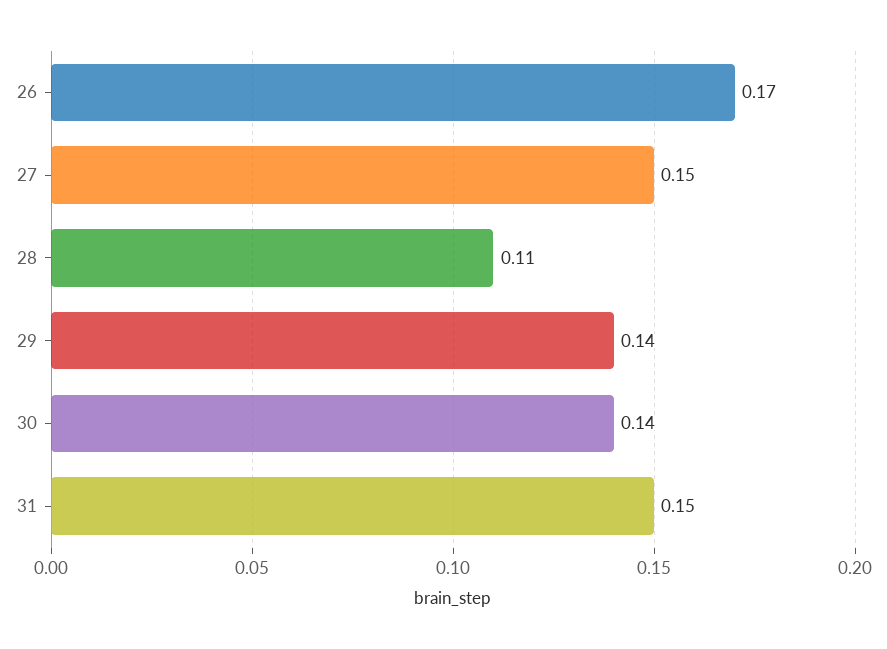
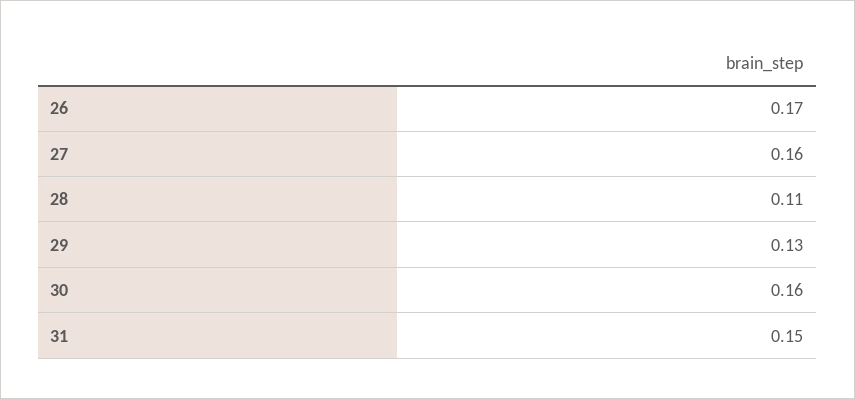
27: 0.15 -> 0.16
29: 0.14 -> 0.13
30: 0.14 -> 0.16

